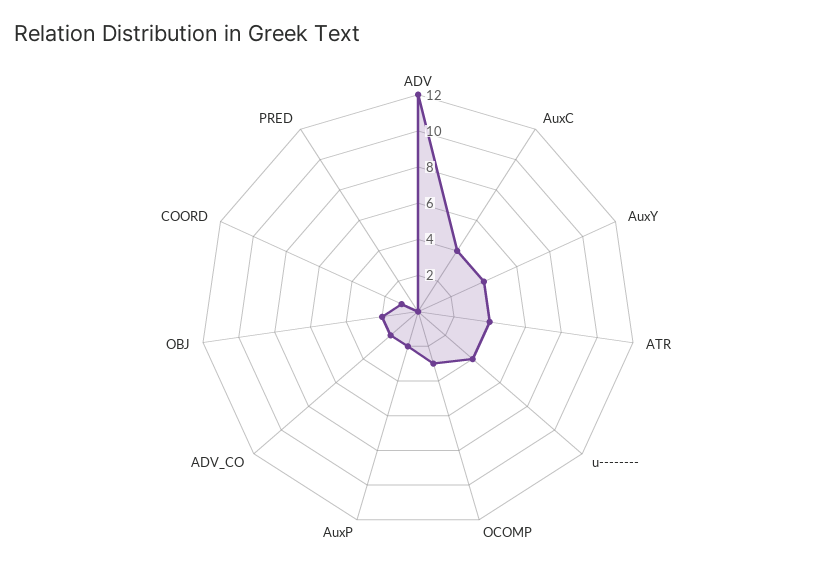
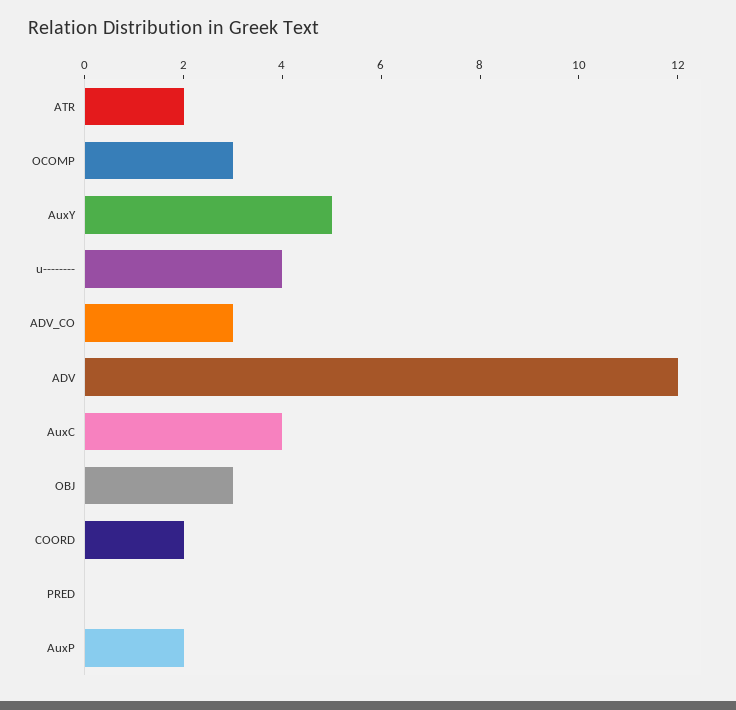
AuxY: 4 -> 5
ATR: 4 -> 2
ADV_CO: 2 -> 3
OBJ: 2 -> 3
COORD: 1 -> 2

